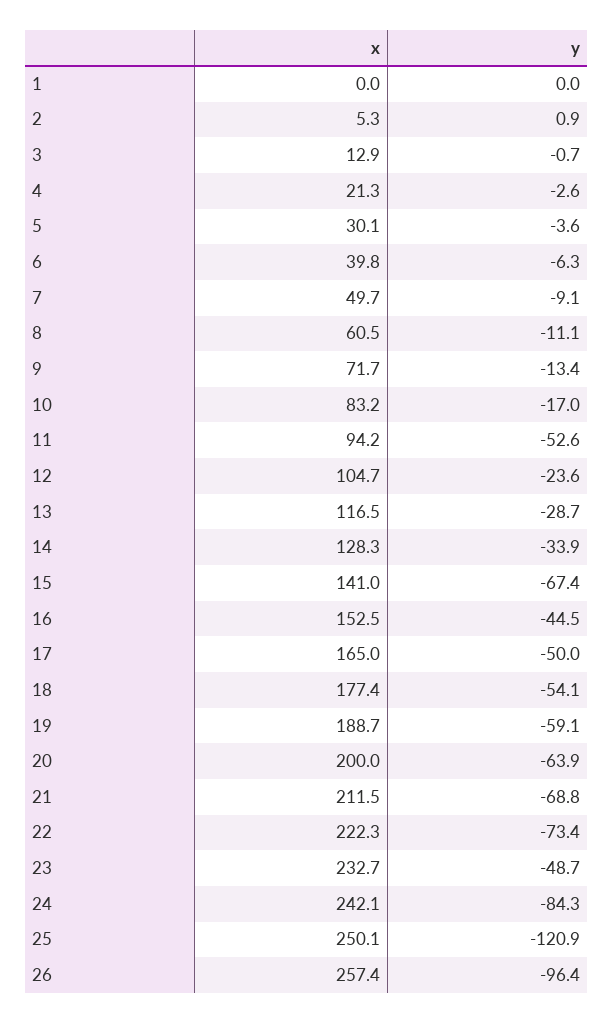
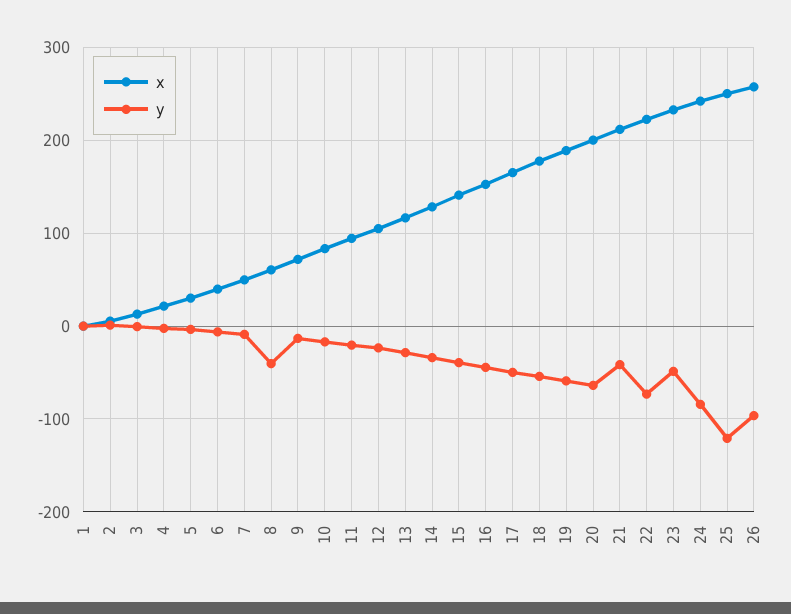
y, 8: -11.1 -> -40
y, 11: -52.6 -> -20
y, 15: -67.4 -> -40
y, 21: -68.8 -> -40

